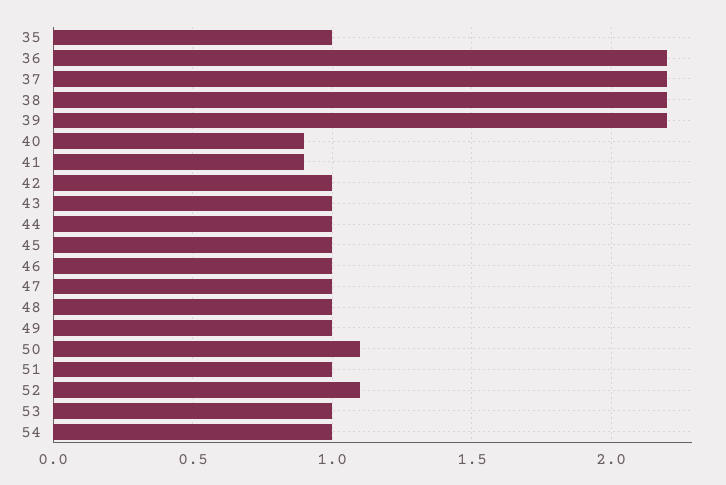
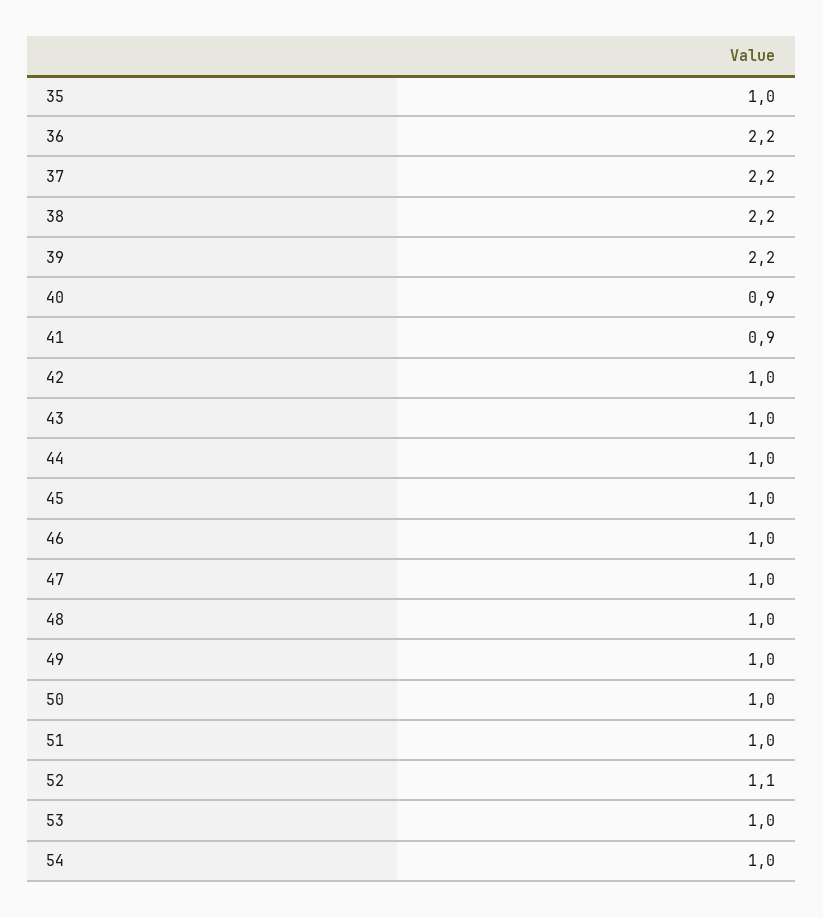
50: 1.1 -> 1

